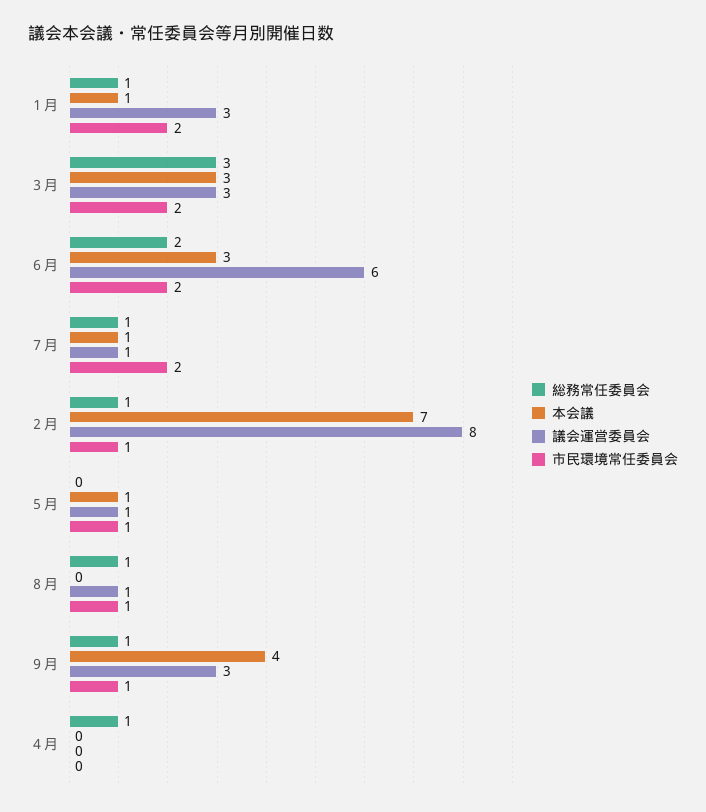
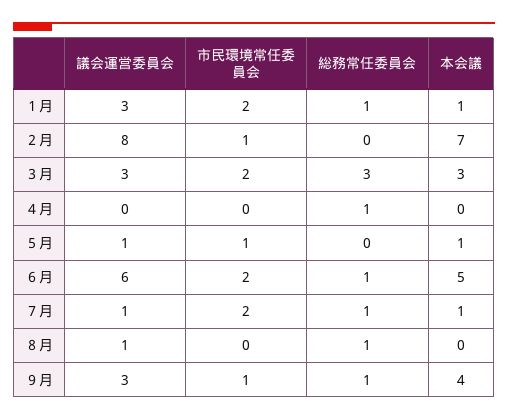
総務常任委員会, ６月: 2 -> 1
本会議, ６月: 3 -> 5
総務常任委員会, ２月: 1 -> 0
市民環境常任委員会, ８月: 1 -> 0

